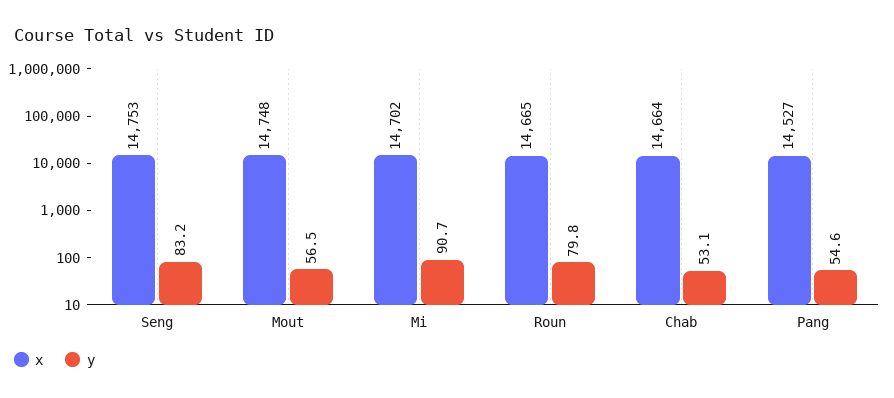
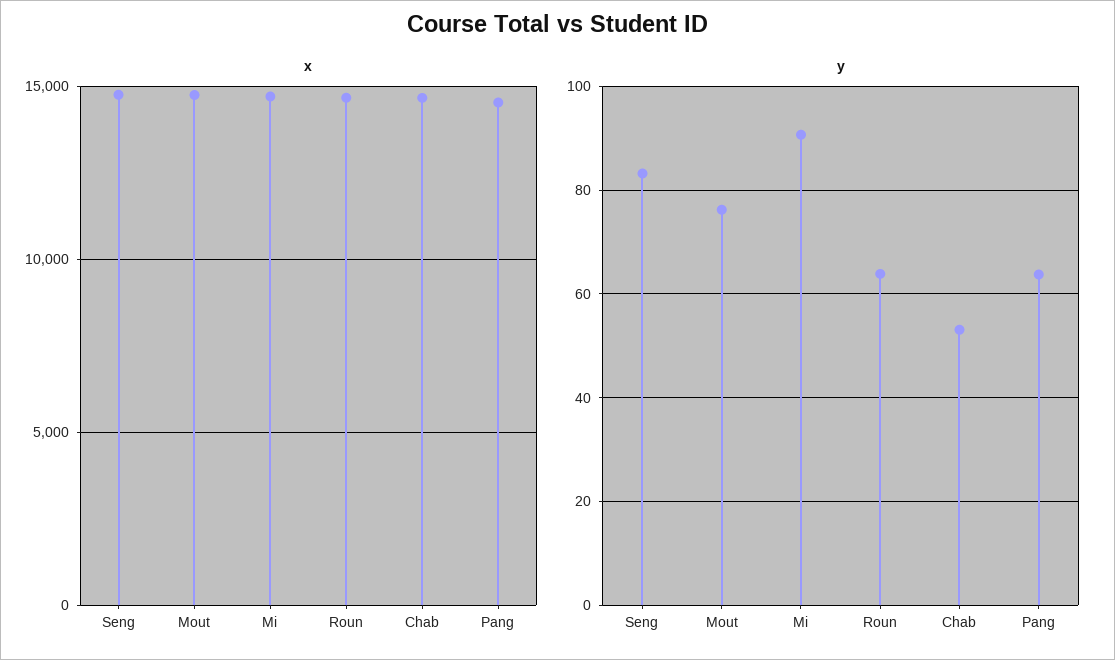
y, Mout: 56.5 -> 76
y, Roun: 79.8 -> 64
y, Pang: 54.6 -> 64

